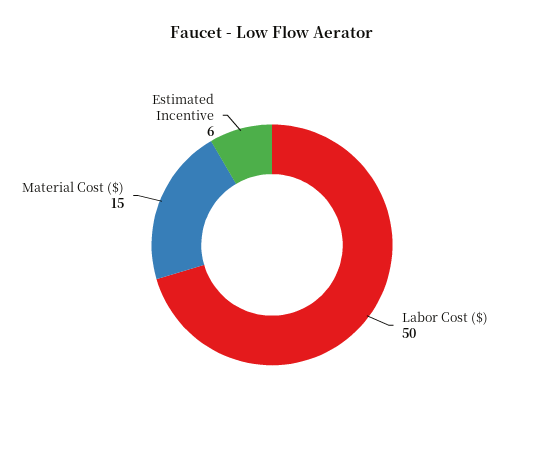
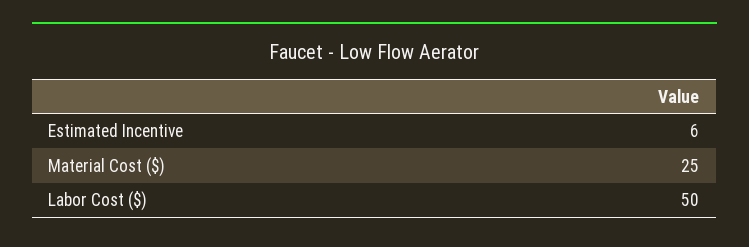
Material Cost ($): 15 -> 25

